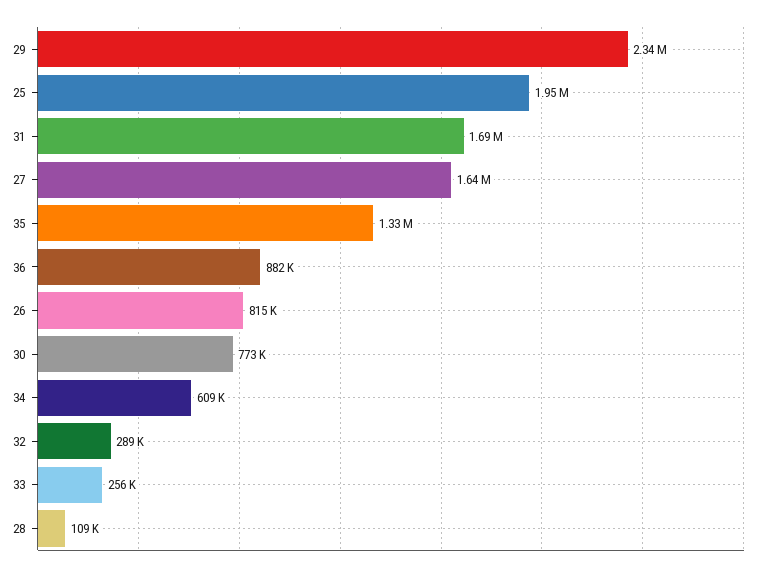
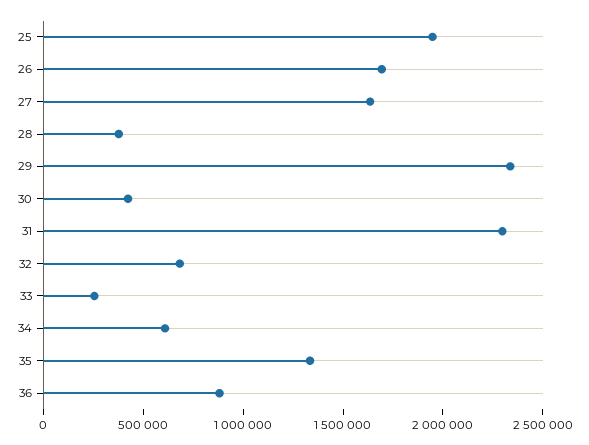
31: 1690000 -> 2300000
26: 815000 -> 1700000
30: 773000 -> 400000
32: 289000 -> 700000
28: 109000 -> 400000

